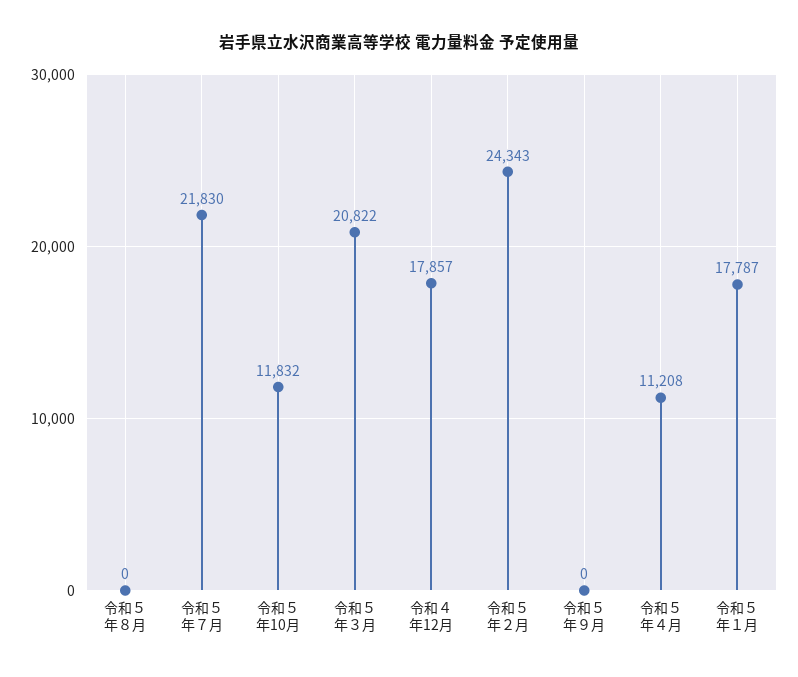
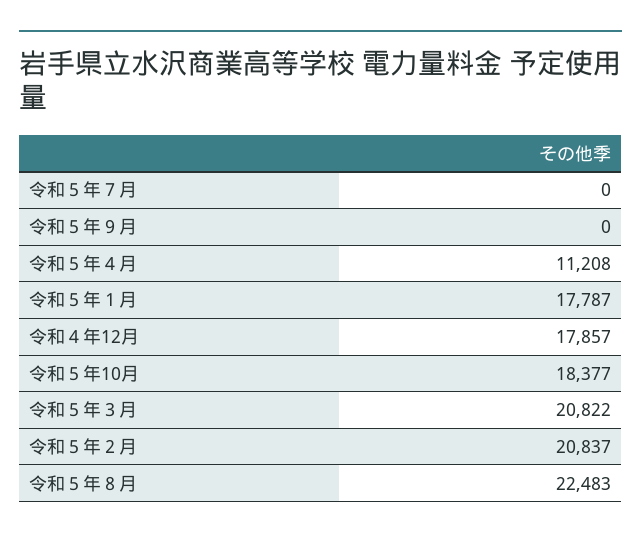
令和５年８月: 0 -> 22483
令和５年７月: 21830 -> 0
令和５年10月: 11832 -> 18377
令和５年２月: 24343 -> 20837

